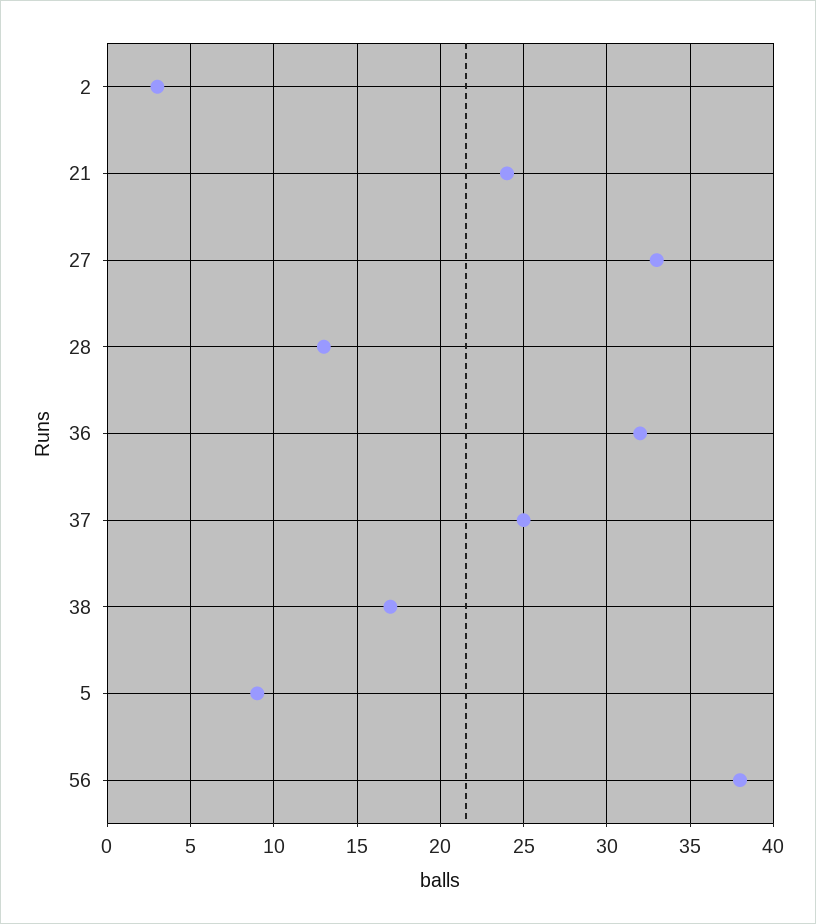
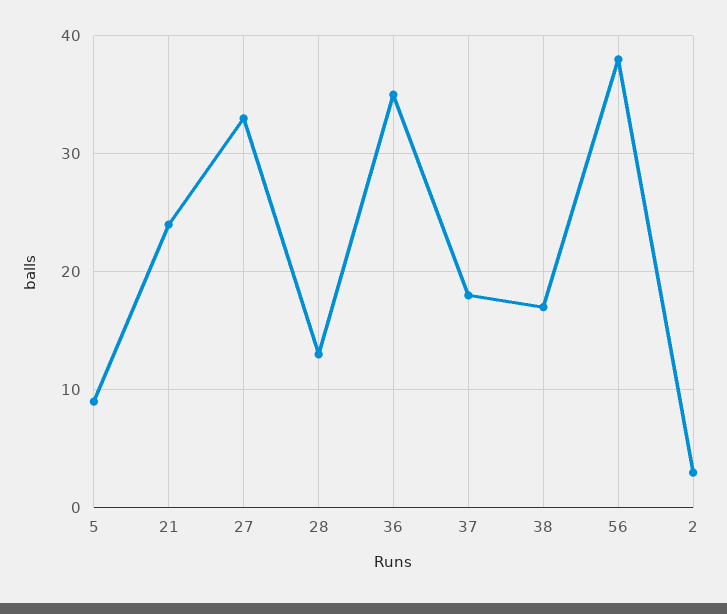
36: 32 -> 35
37: 25 -> 18

